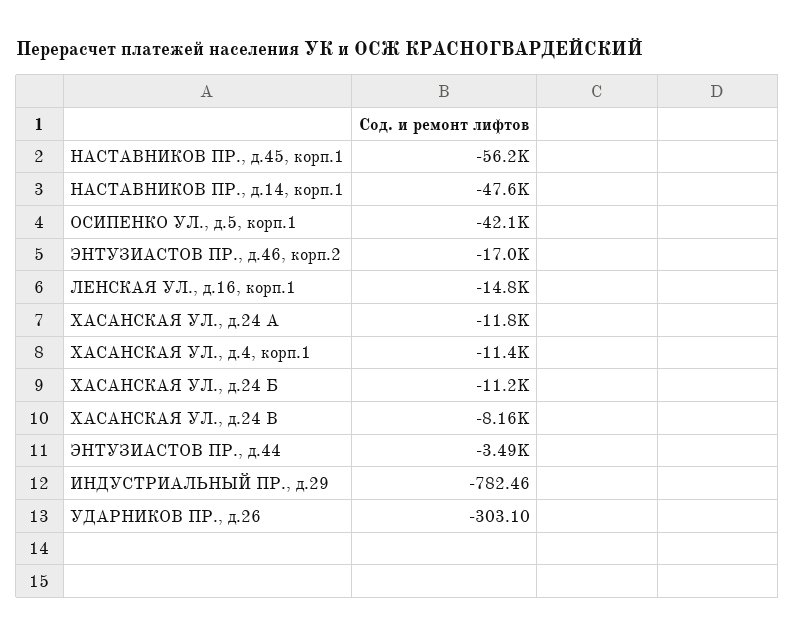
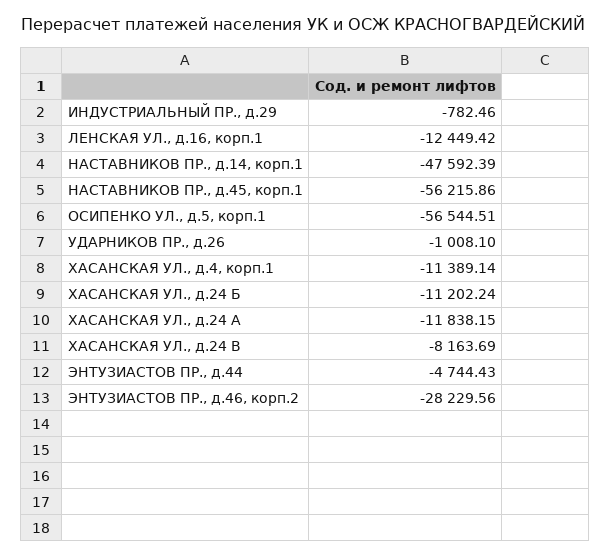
ОСИПЕНКО УЛ., д.5, корп.1: -42100 -> -56544.51
ЭНТУЗИАСТОВ ПР., д.46, корп.2: -17000 -> -28229.56
ЛЕНСКАЯ УЛ., д.16, корп.1: -14800 -> -12449.42
ЭНТУЗИАСТОВ ПР., д.44: -3490 -> -4744.43
УДАРНИКОВ ПР., д.26: -303.1 -> -1008.1

